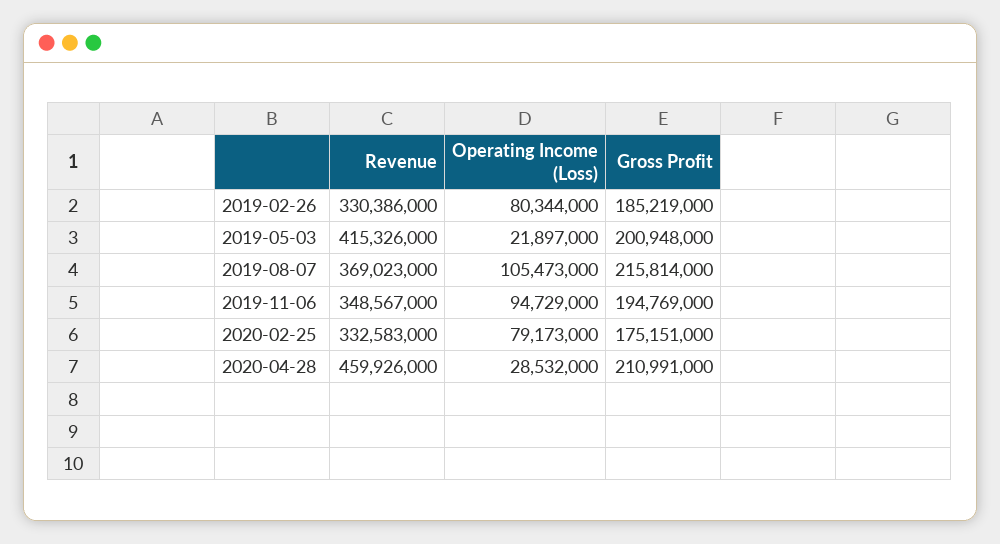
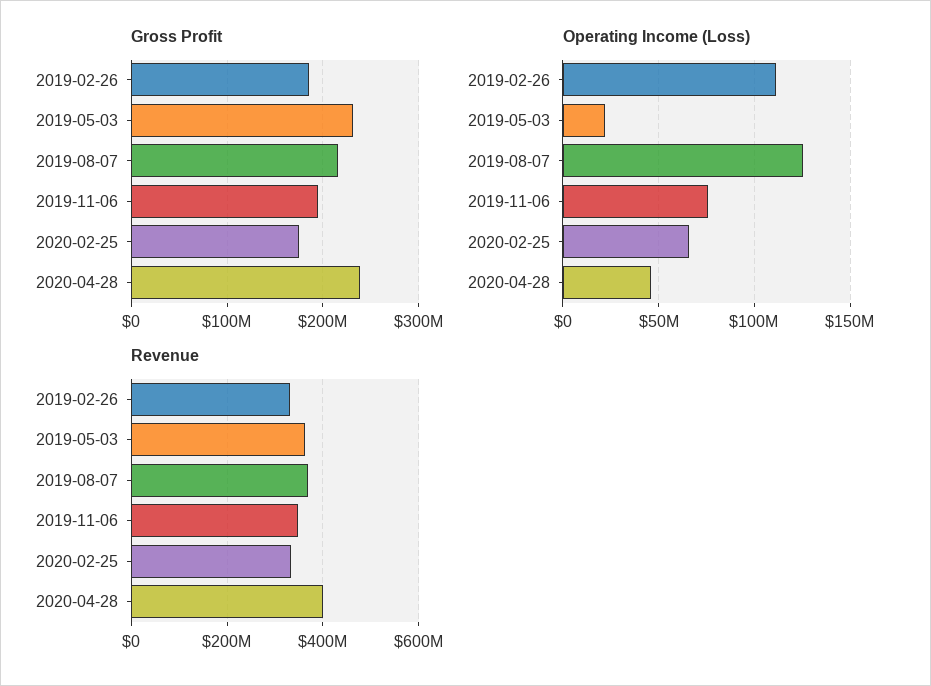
Operating Income (Loss), 2019-02-26: 80344000 -> 110000000
Revenue, 2019-05-03: 415326000 -> 360000000
Gross Profit, 2019-05-03: 200948000 -> 230000000
Operating Income (Loss), 2019-08-07: 105473000 -> 125000000
Operating Income (Loss), 2019-11-06: 94729000 -> 75000000
Operating Income (Loss), 2020-02-25: 79173000 -> 65000000
Revenue, 2020-04-28: 459926000 -> 400000000
Operating Income (Loss), 2020-04-28: 28532000 -> 45000000
Gross Profit, 2020-04-28: 210991000 -> 240000000

